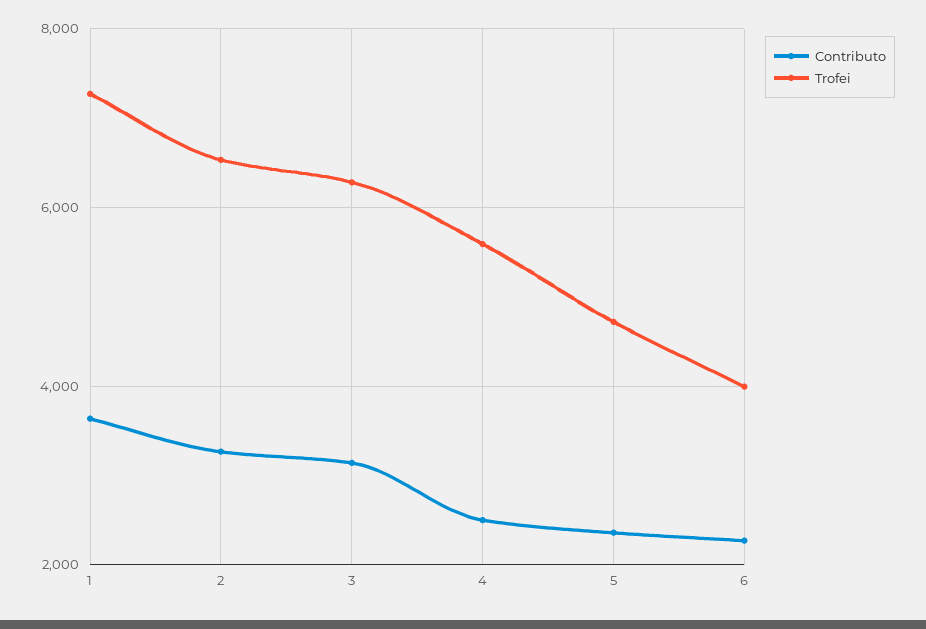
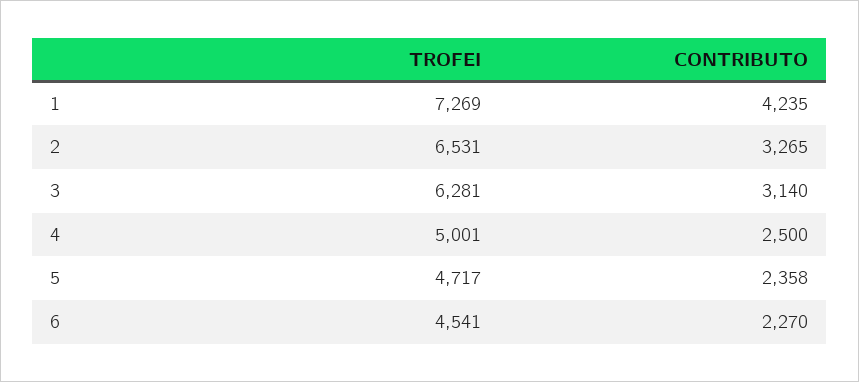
Contributo, 1: 3600 -> 4235
Trofei, 4: 5600 -> 5001
Trofei, 6: 4000 -> 4541

